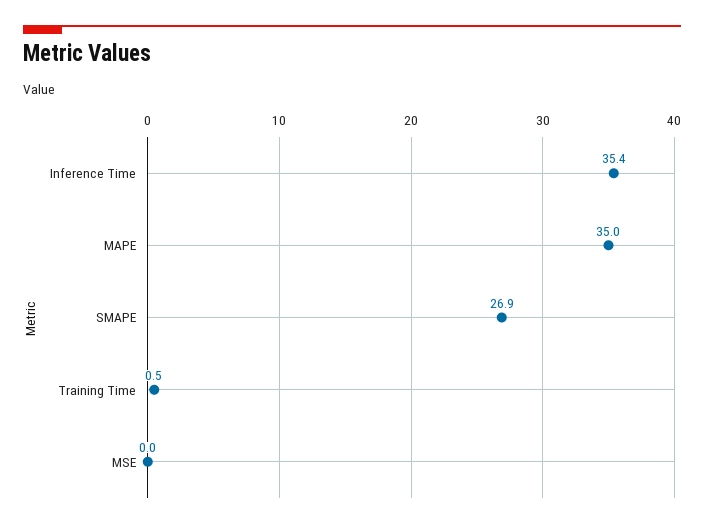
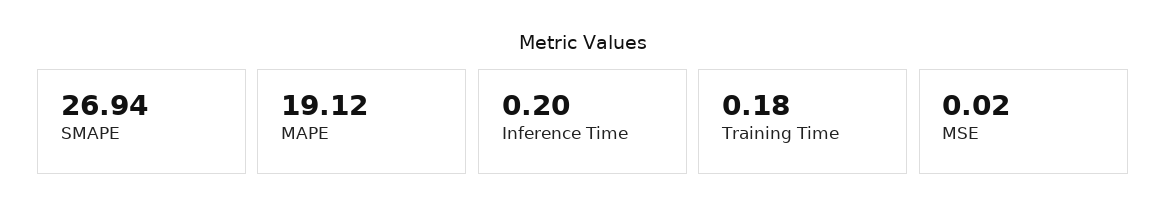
Inference Time: 35.4 -> 0.2
MAPE: 35 -> 19.12
Training Time: 0.5 -> 0.18

